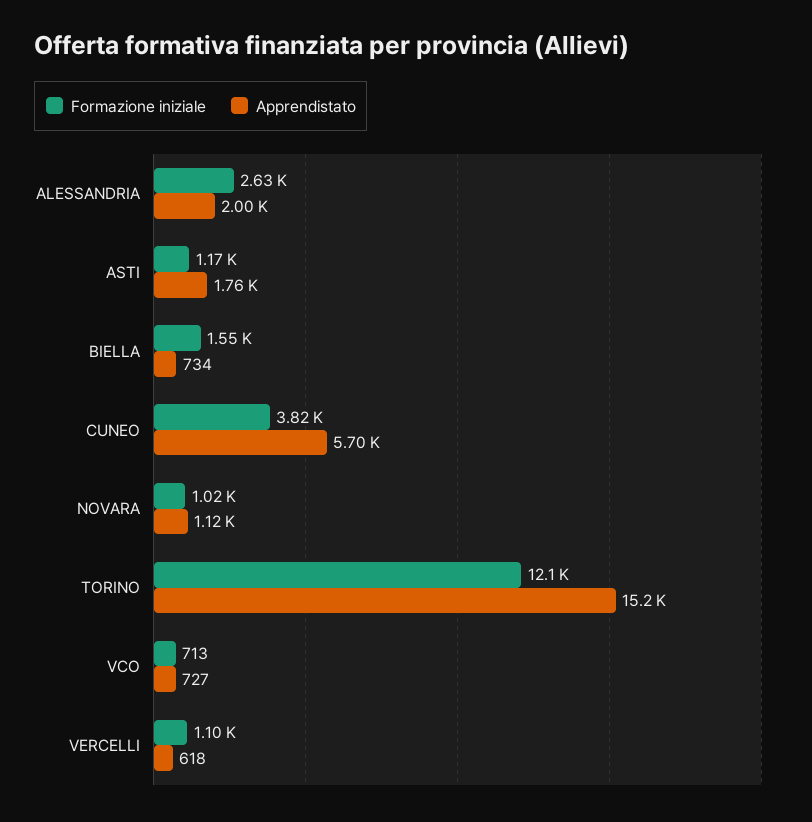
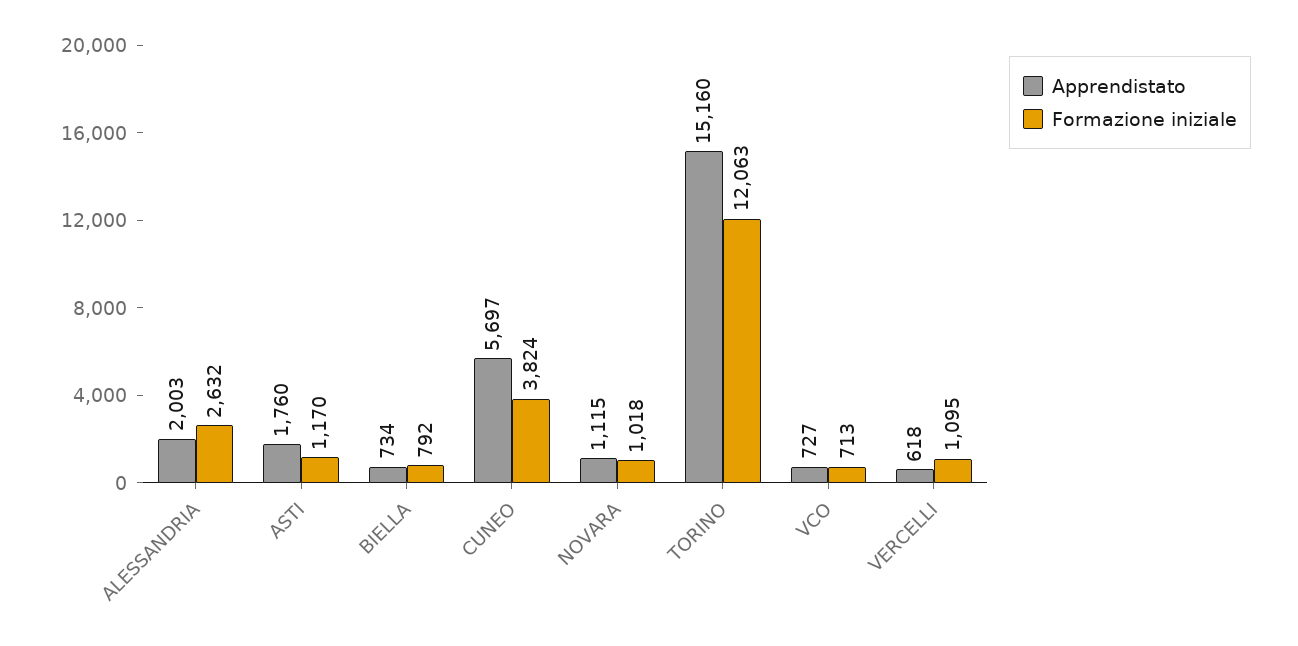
Formazione iniziale, BIELLA: 1550 -> 792

